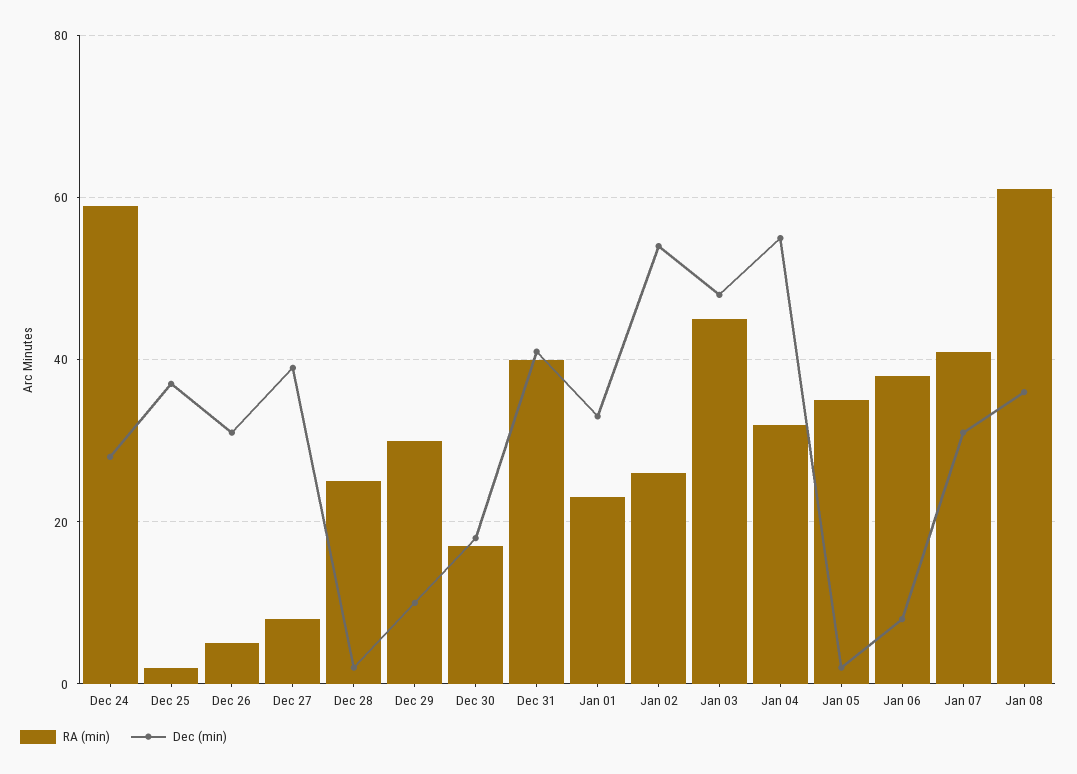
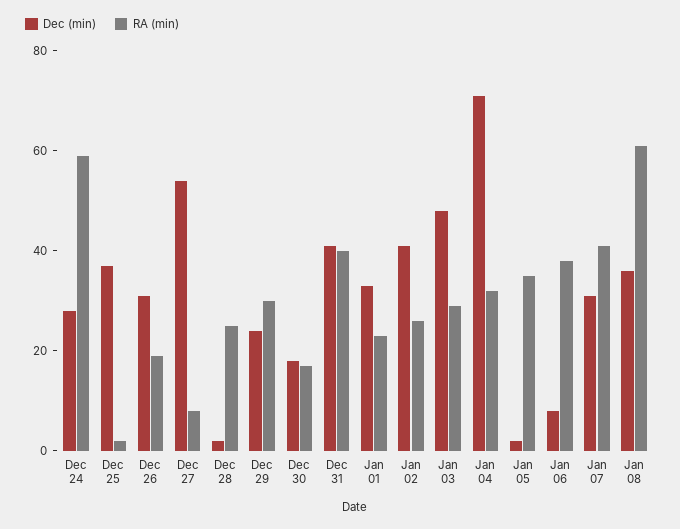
RA (min), Dec 26: 5 -> 20
Dec (min), Dec 27: 40 -> 55
Dec (min), Dec 29: 10 -> 25
Dec (min), Jan 02: 55 -> 40
RA (min), Jan 03: 45 -> 30
Dec (min), Jan 04: 55 -> 70

